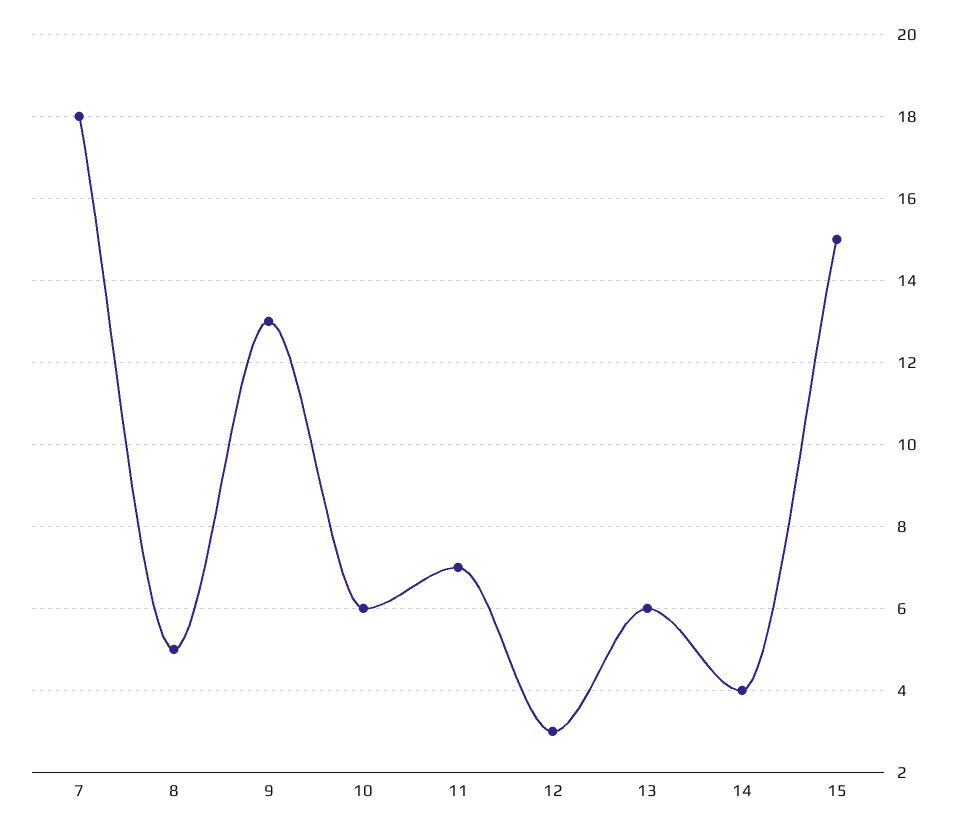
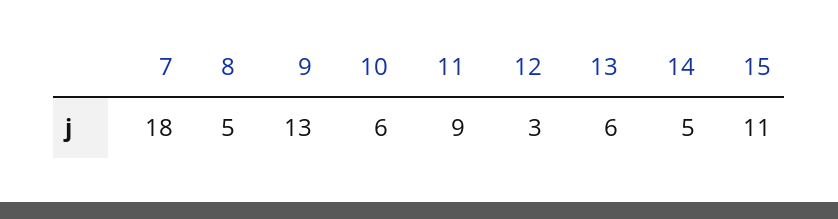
11: 7 -> 9
14: 4 -> 5
15: 15 -> 11

